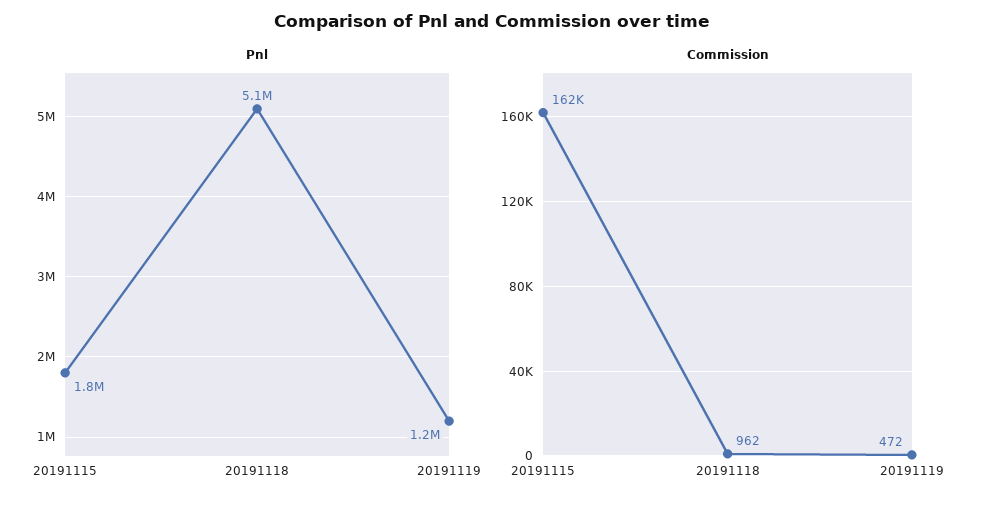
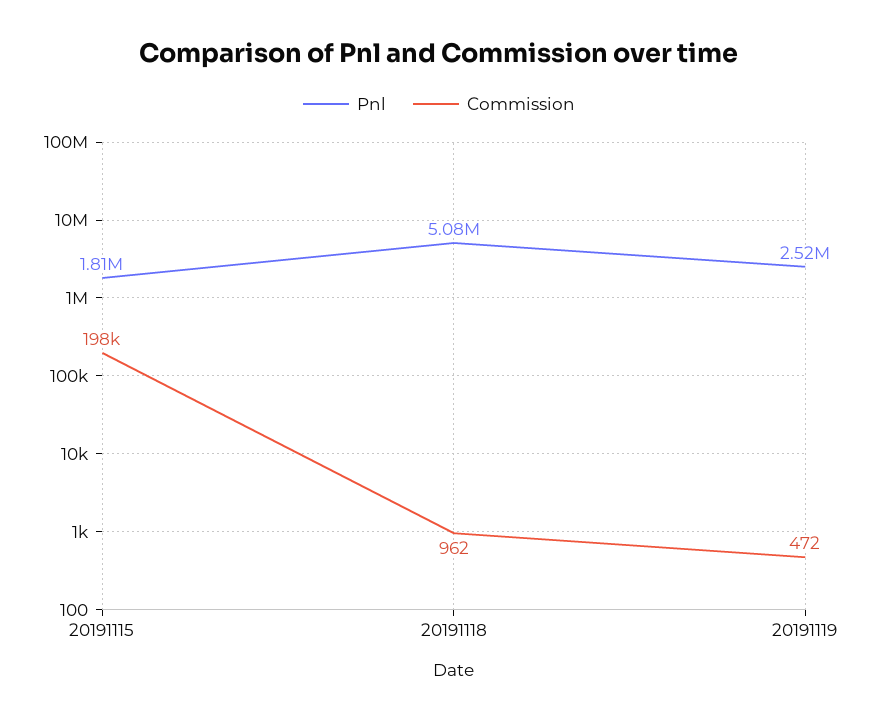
Pnl, 20191119: 1200000 -> 2520000
Commission, 20191115: 162000 -> 198000

